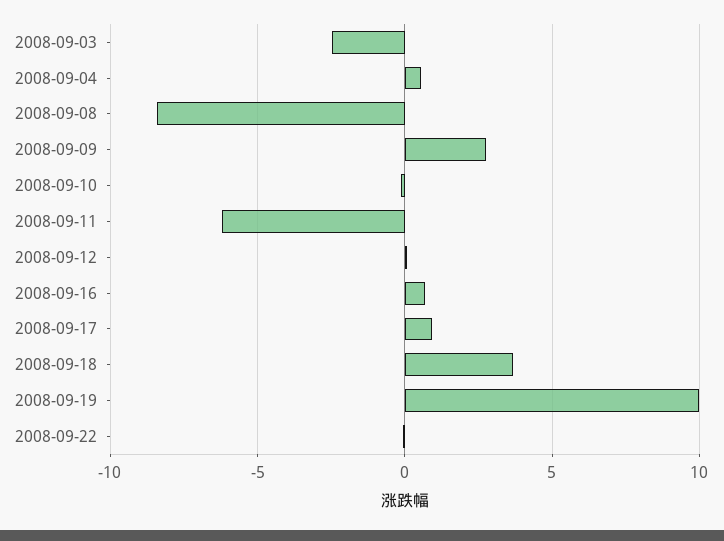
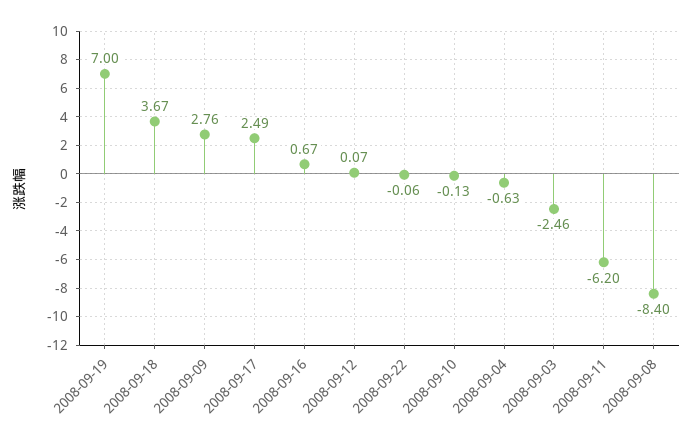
2008-09-04: 0.5 -> -0.63
2008-09-17: 1 -> 2.49
2008-09-19: 10 -> 7

